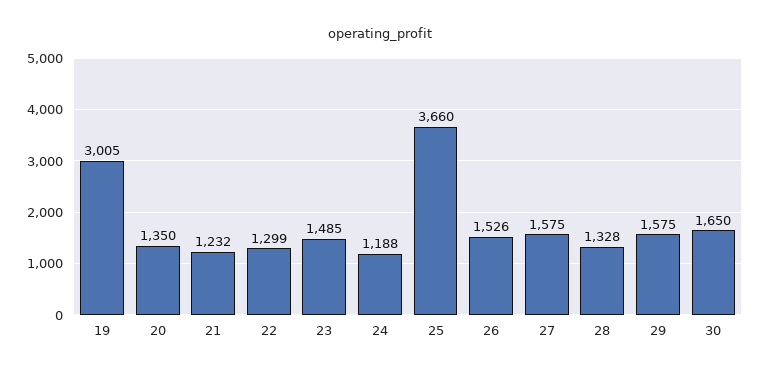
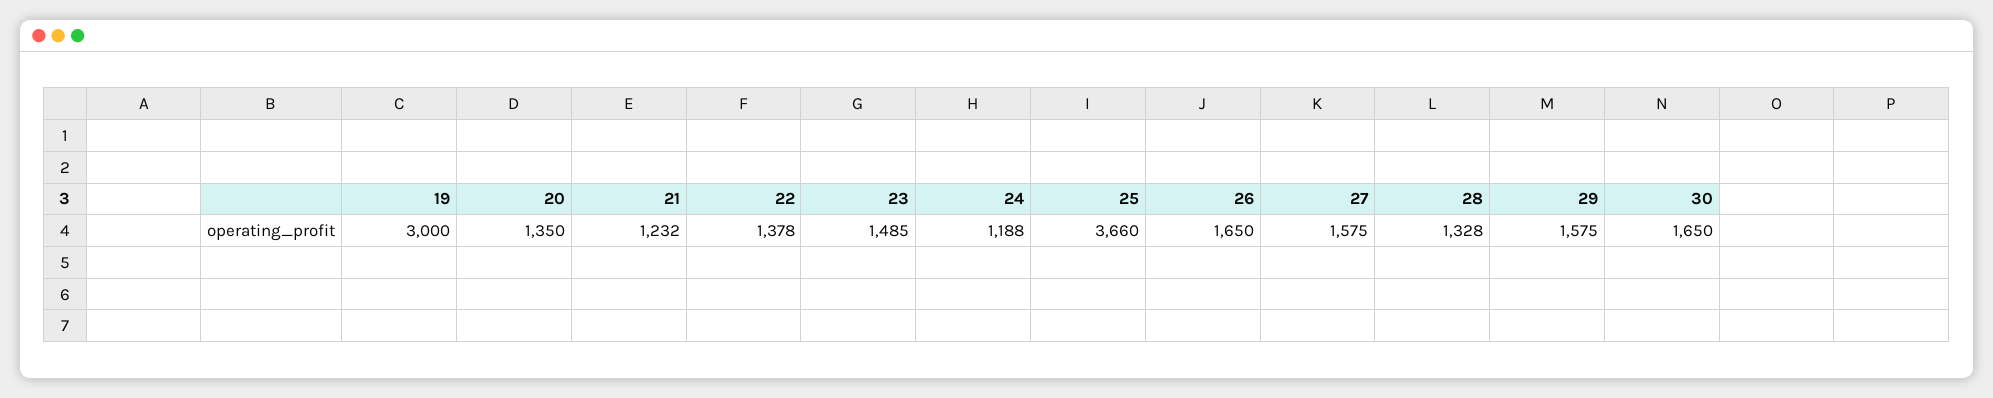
19: 3005 -> 3000
22: 1299 -> 1378
26: 1526 -> 1650

